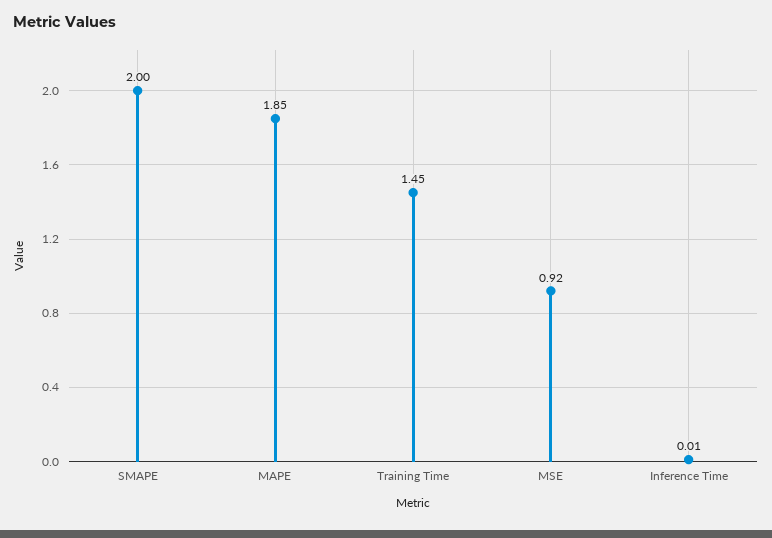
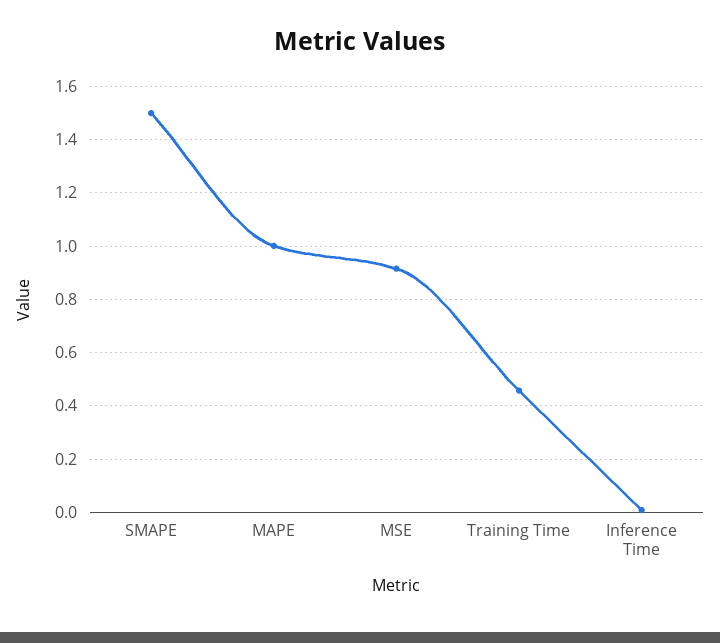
SMAPE: 2 -> 1.5
MAPE: 1.85 -> 1
Training Time: 1.45 -> 0.45

